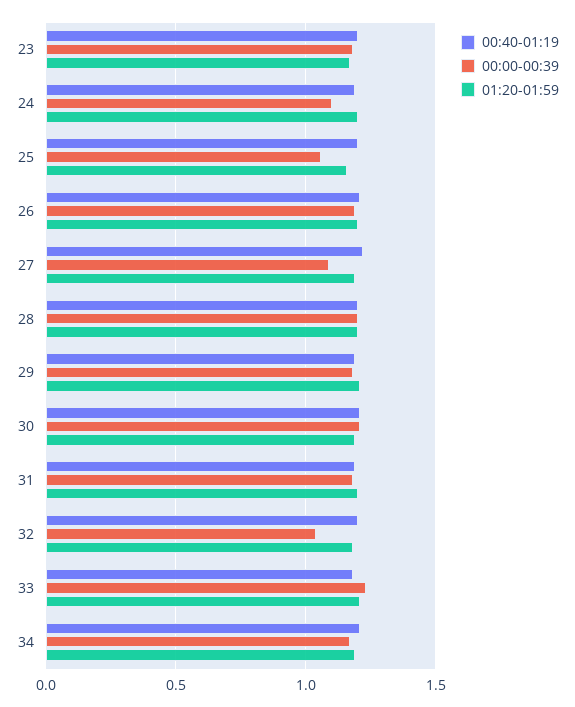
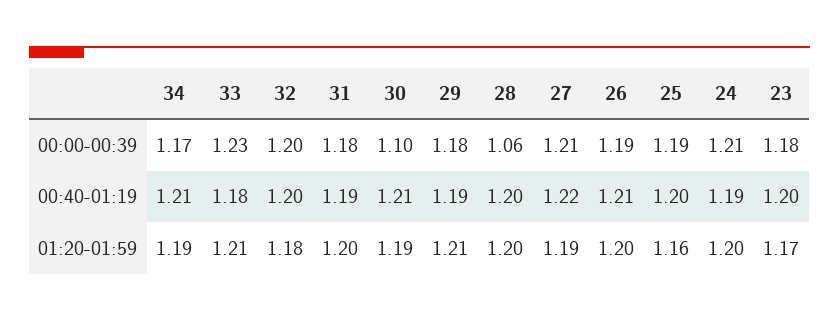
00:00-00:39, 24: 1.1 -> 1.21
00:00-00:39, 25: 1.05 -> 1.19
00:00-00:39, 27: 1.1 -> 1.21
00:00-00:39, 28: 1.2 -> 1.06
00:00-00:39, 30: 1.2 -> 1.1
00:00-00:39, 32: 1.05 -> 1.2

